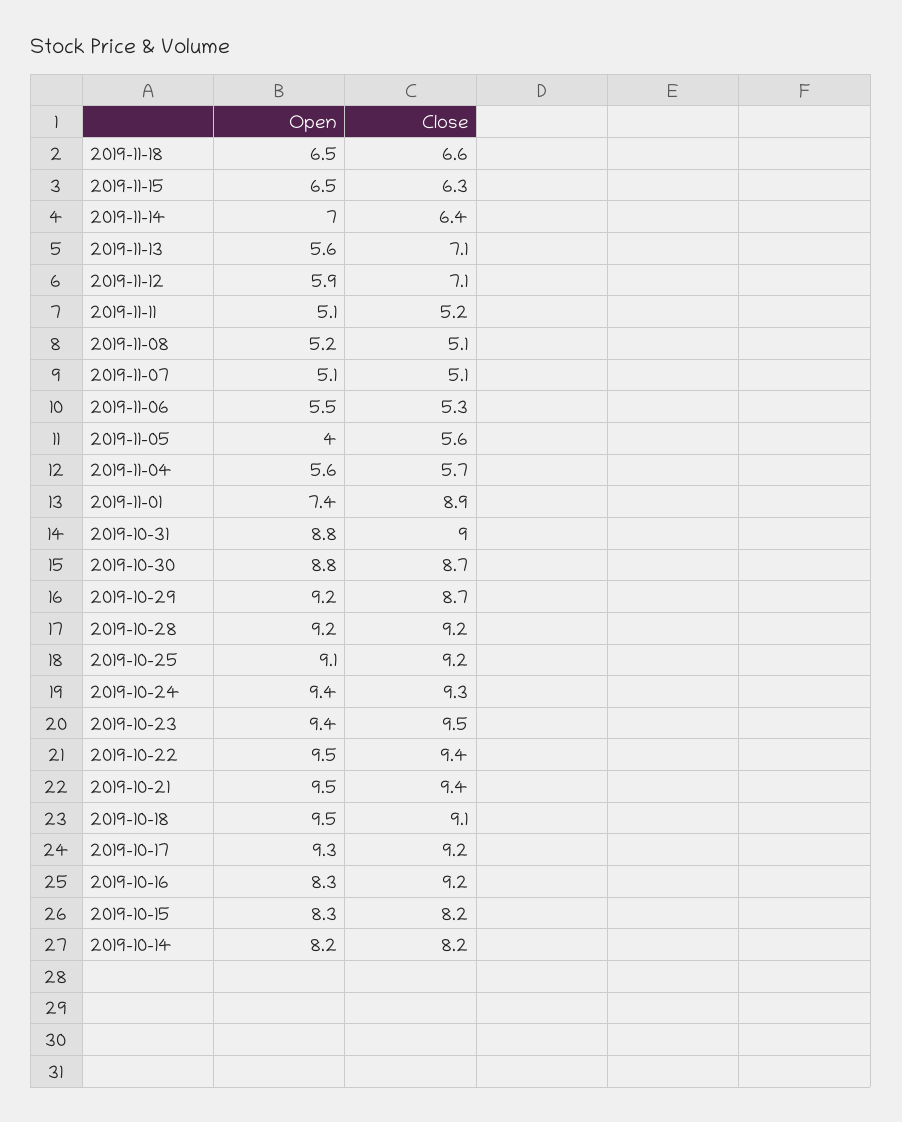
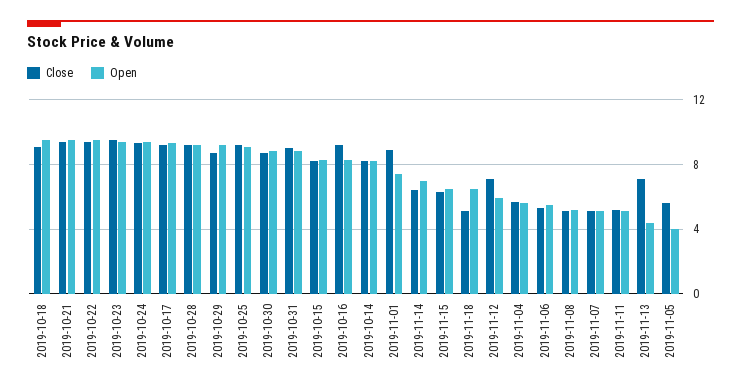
Close, 2019-11-18: 6.6 -> 5
Open, 2019-11-13: 5.6 -> 4.5

